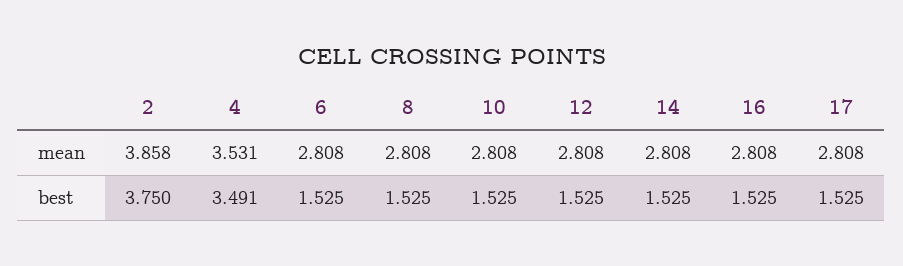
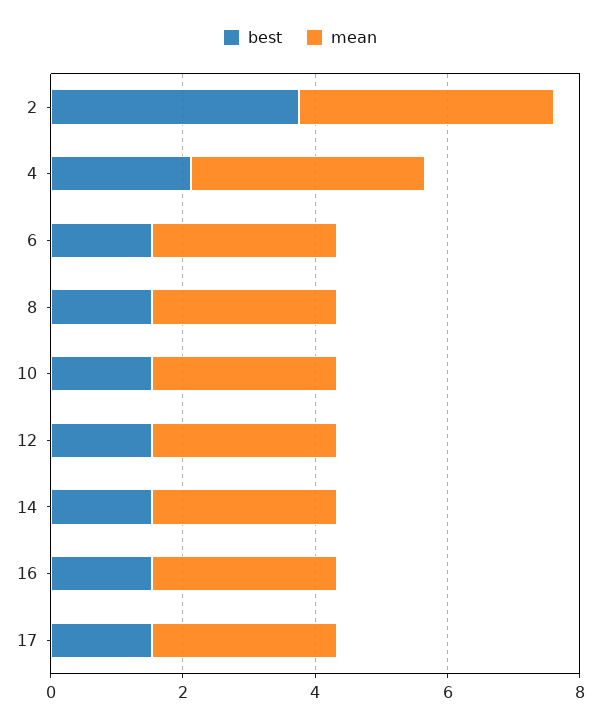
best, 4: 3.491 -> 2

